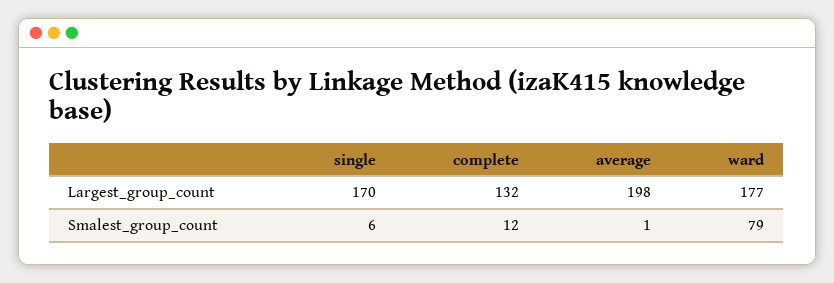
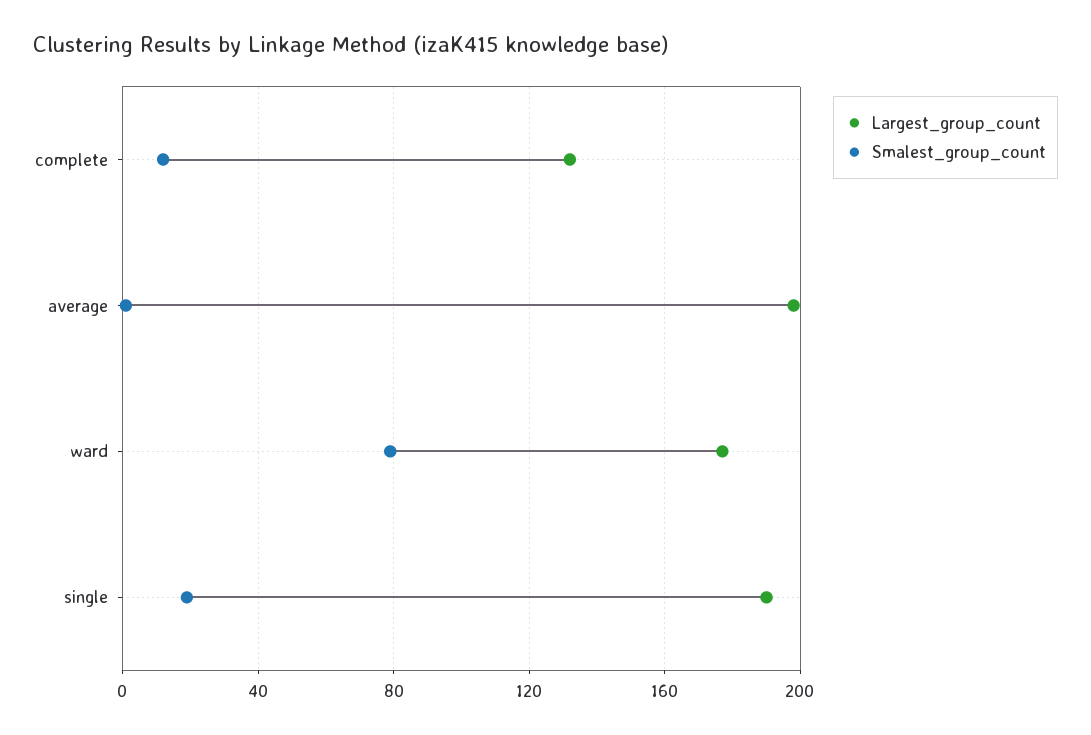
Largest_group_count, single: 170 -> 190
Smalest_group_count, single: 6 -> 20

